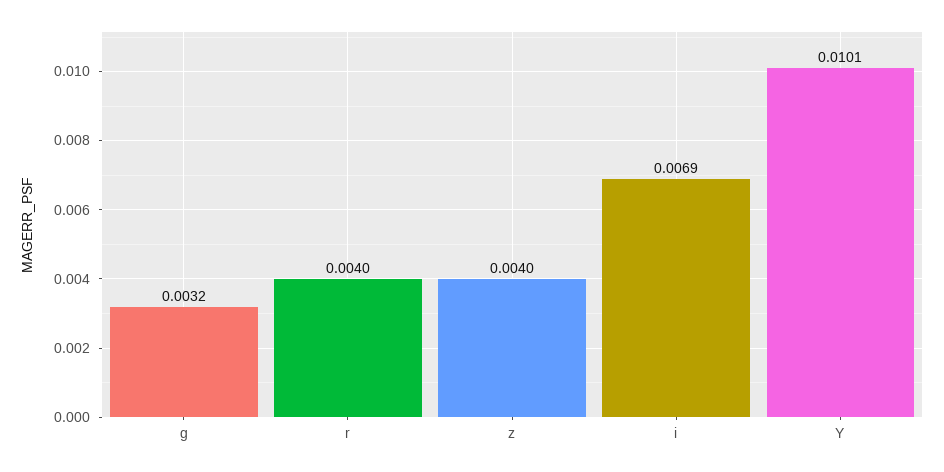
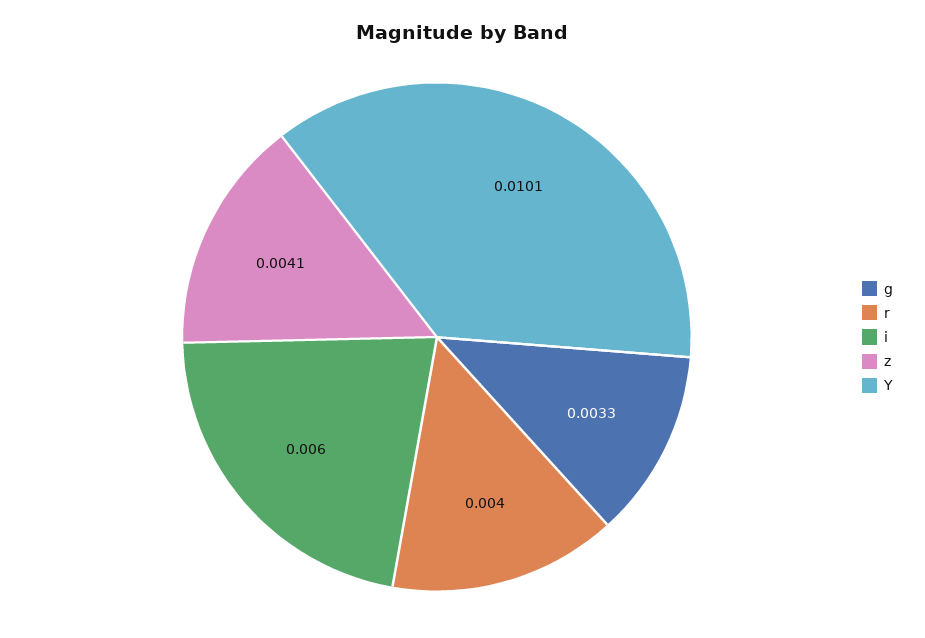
g: 0.0032 -> 0.0033
z: 0.004 -> 0.0041
i: 0.0069 -> 0.006

